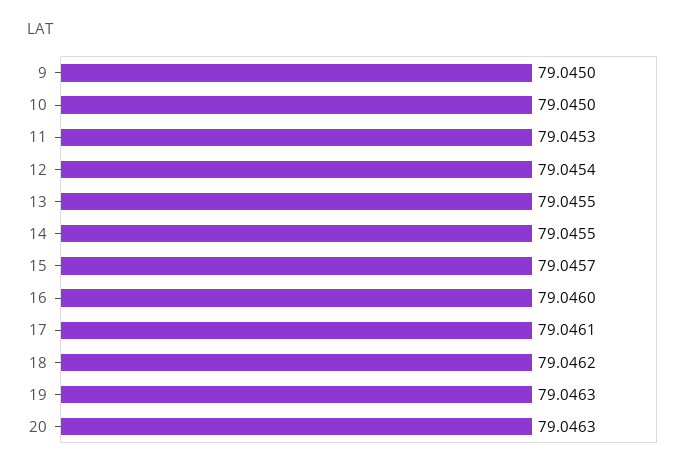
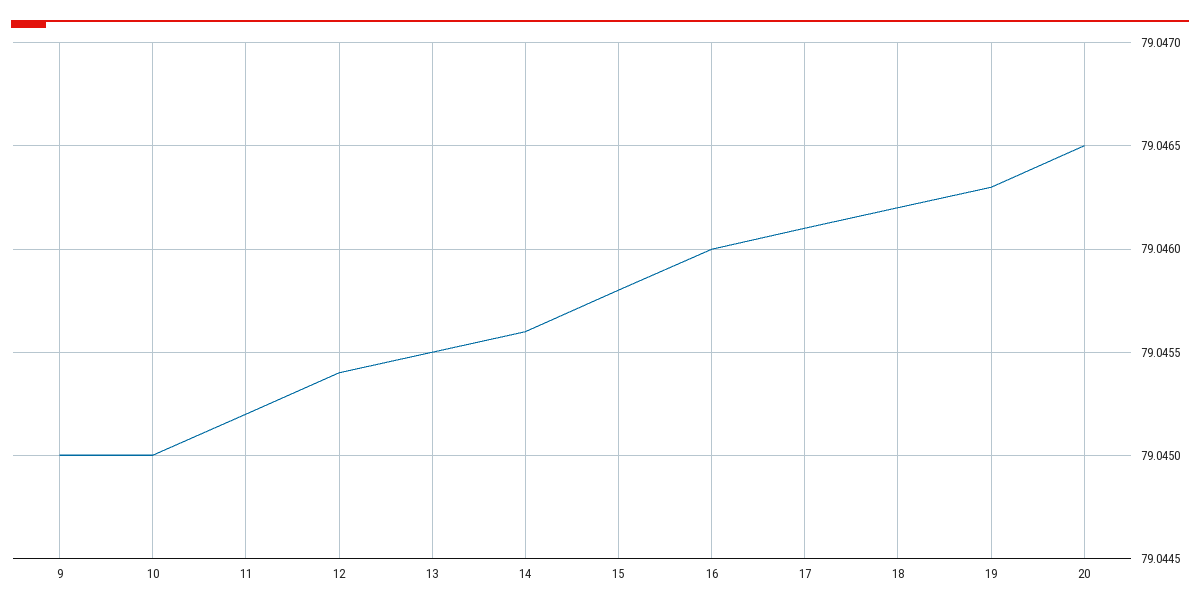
11: 79.0453 -> 79.0452
14: 79.0455 -> 79.0456
15: 79.0457 -> 79.0458
20: 79.0463 -> 79.0465

